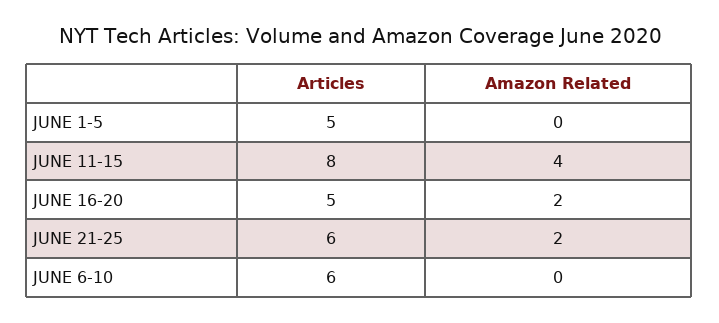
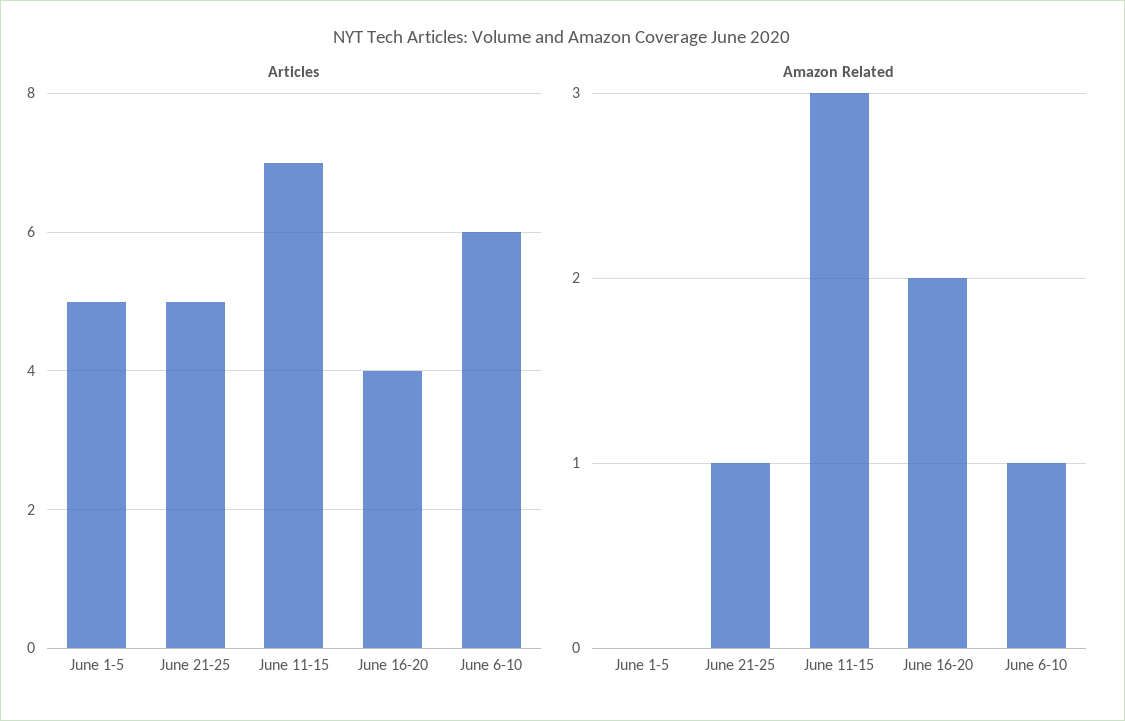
Articles, JUNE 11-15: 8 -> 7
Amazon Related, JUNE 11-15: 4 -> 3
Articles, JUNE 16-20: 5 -> 4
Articles, JUNE 21-25: 6 -> 5
Amazon Related, JUNE 21-25: 2 -> 1
Amazon Related, JUNE 6-10: 0 -> 1

